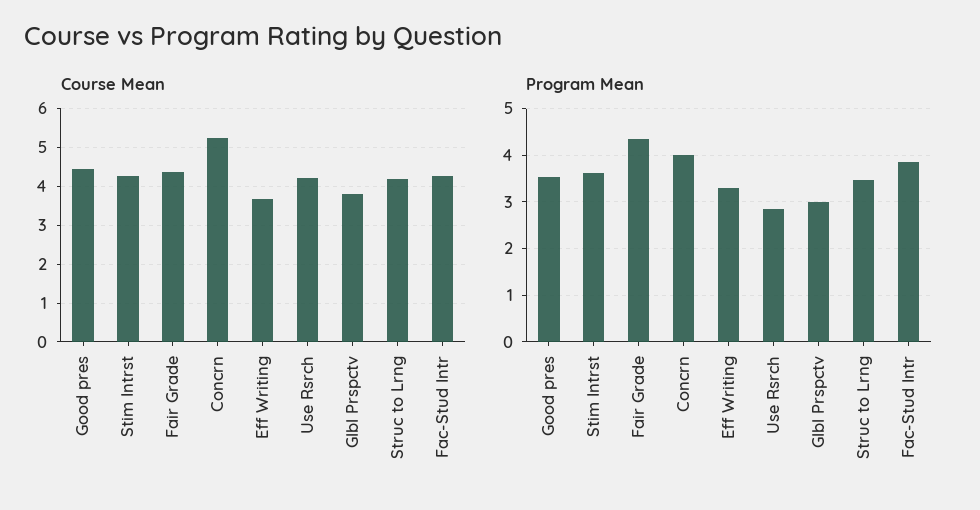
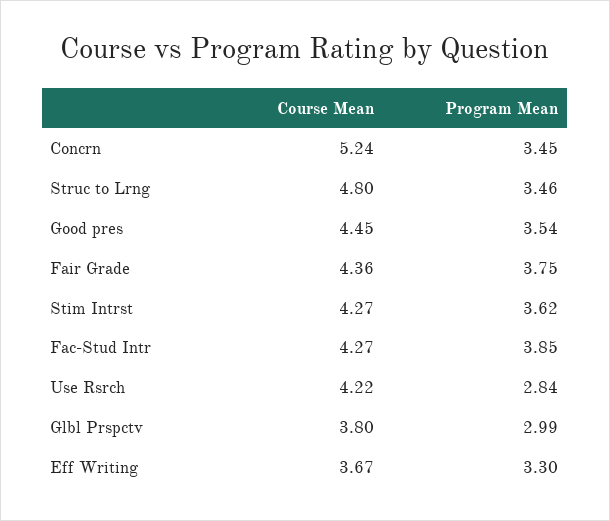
Course Mean, Struc to Lrng: 4.2 -> 4.8
Program Mean, Fair Grade: 4.4 -> 3.75
Program Mean, Concrn: 4 -> 3.45

